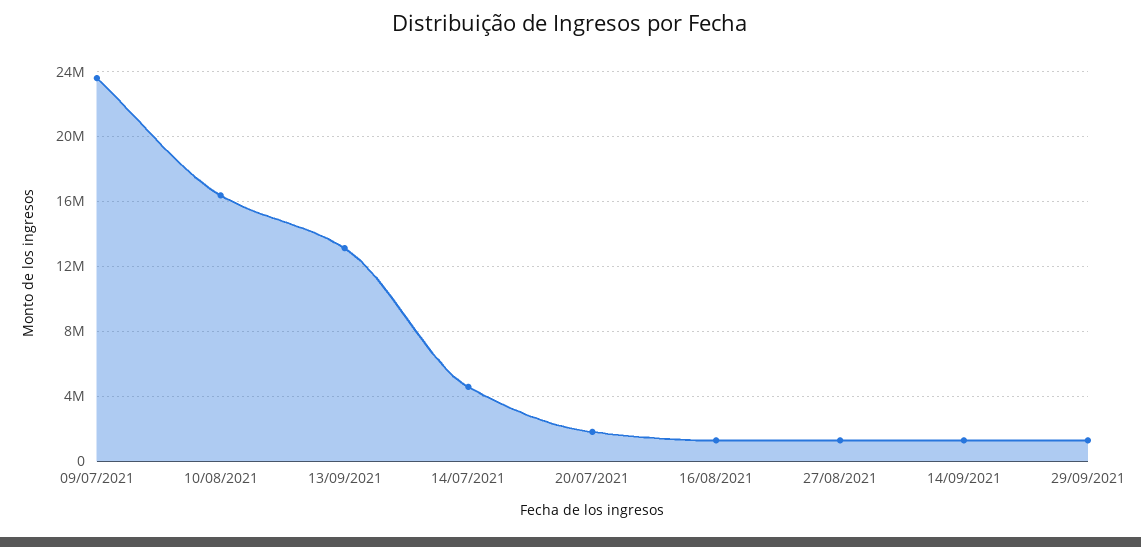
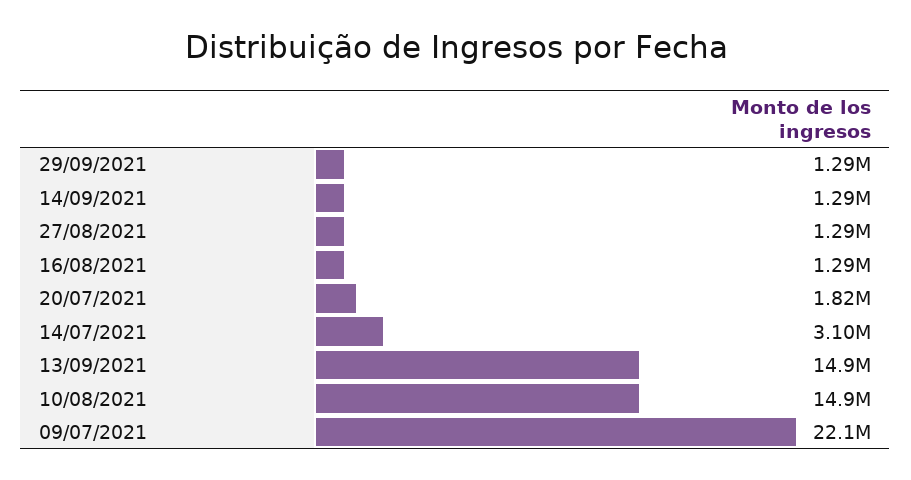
09/07/2021: 23500000 -> 22100000
10/08/2021: 16500000 -> 14900000
13/09/2021: 13000000 -> 14900000
14/07/2021: 4500000 -> 3100000

